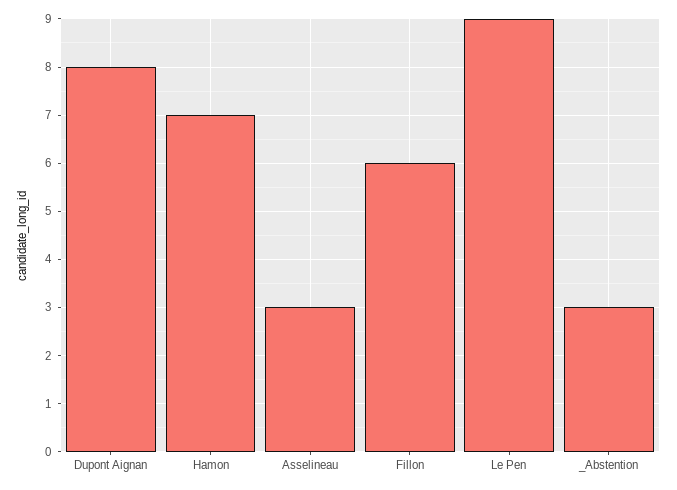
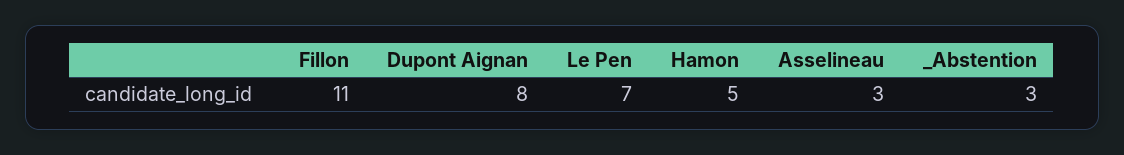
Hamon: 7 -> 5
Fillon: 6 -> 11
Le Pen: 9 -> 7

